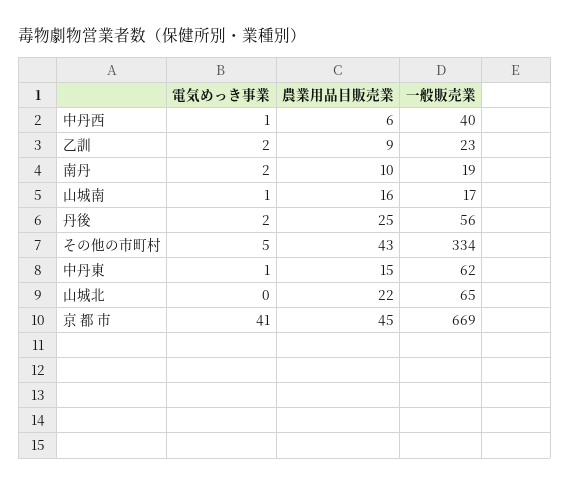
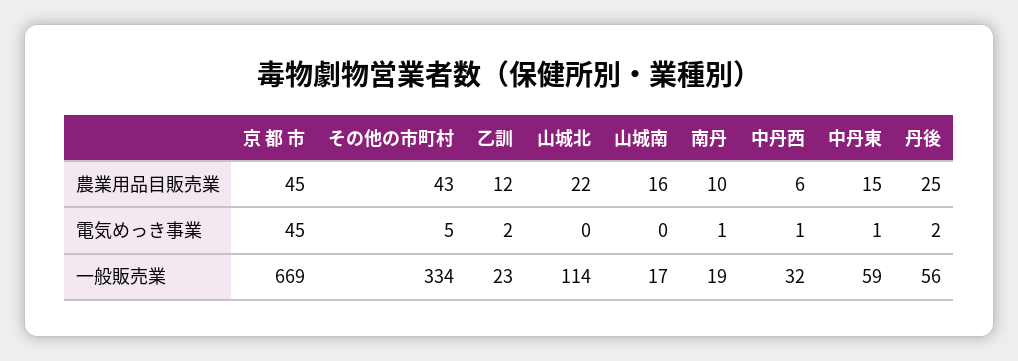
一般販売業, 中丹西: 40 -> 32
農業用品目販売業, 乙訓: 9 -> 12
電気めっき事業, 南丹: 2 -> 1
電気めっき事業, 山城南: 1 -> 0
一般販売業, 中丹東: 62 -> 59
一般販売業, 山城北: 65 -> 114
電気めっき事業, 京 都 市: 41 -> 45

